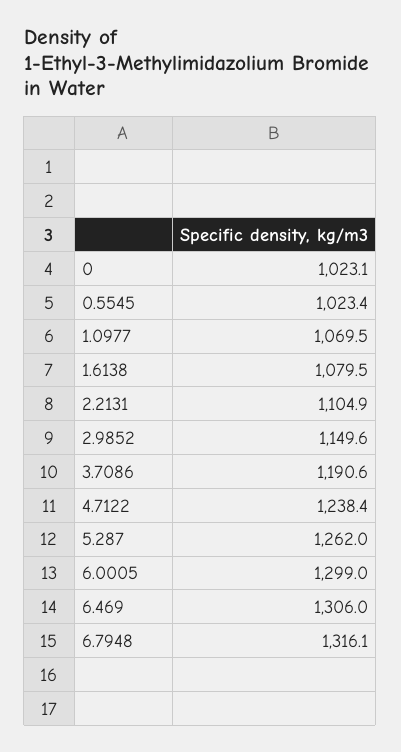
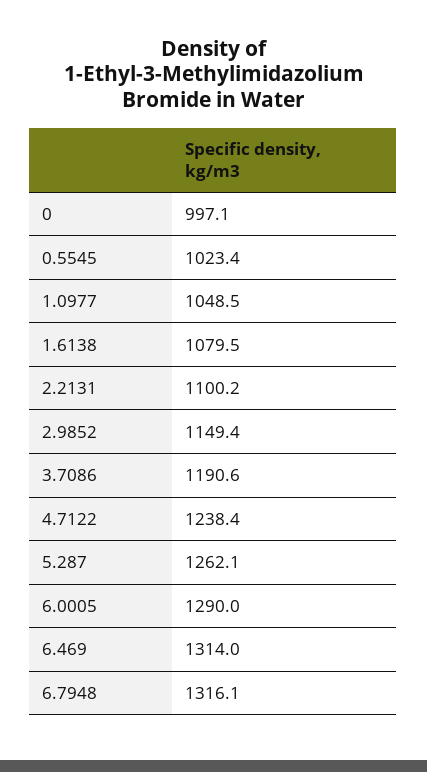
0: 1023.1 -> 997.1
1.0977: 1069.5 -> 1048.5
2.2131: 1104.9 -> 1100.2
2.9852: 1149.6 -> 1149.4
5.287: 1262 -> 1262.1
6.0005: 1299 -> 1290
6.469: 1306 -> 1314

